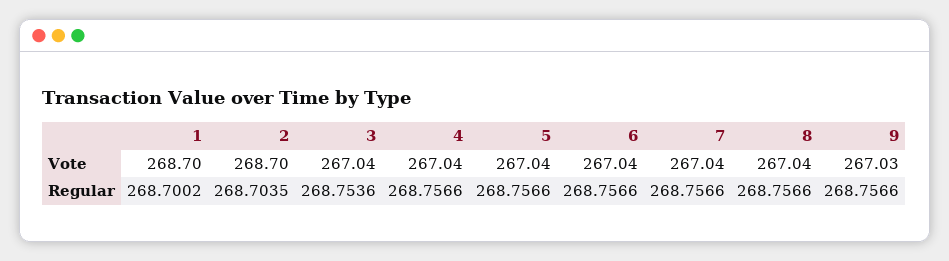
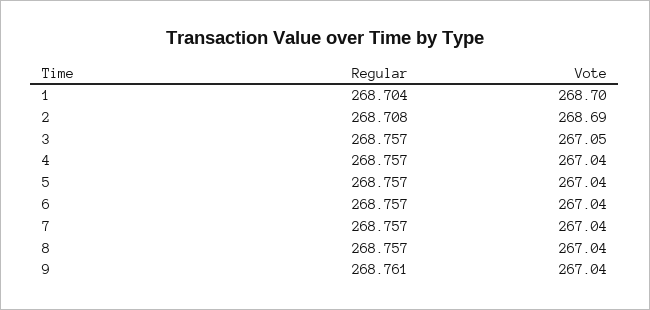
2, Vote: 268.7 -> 268.69
3, Vote: 267.04 -> 267.05
9, Vote: 267.03 -> 267.04
1, Regular: 268.7002 -> 268.704
2, Regular: 268.7035 -> 268.708
3, Regular: 268.7536 -> 268.757
9, Regular: 268.7566 -> 268.761

